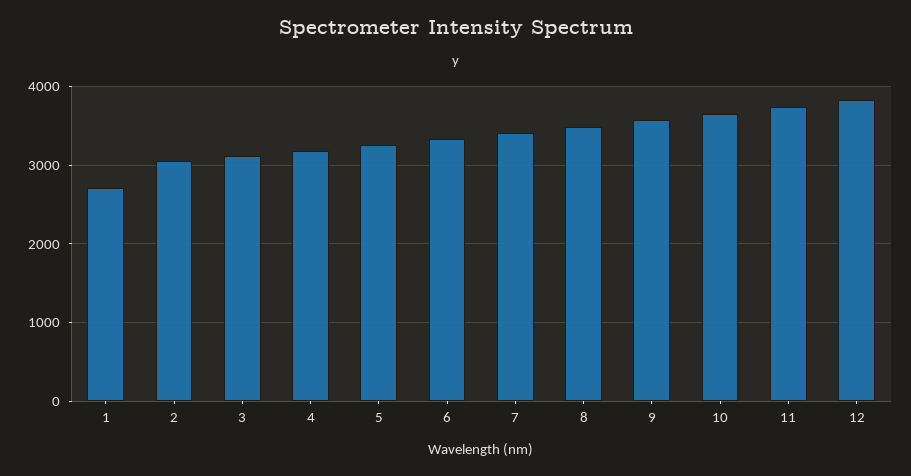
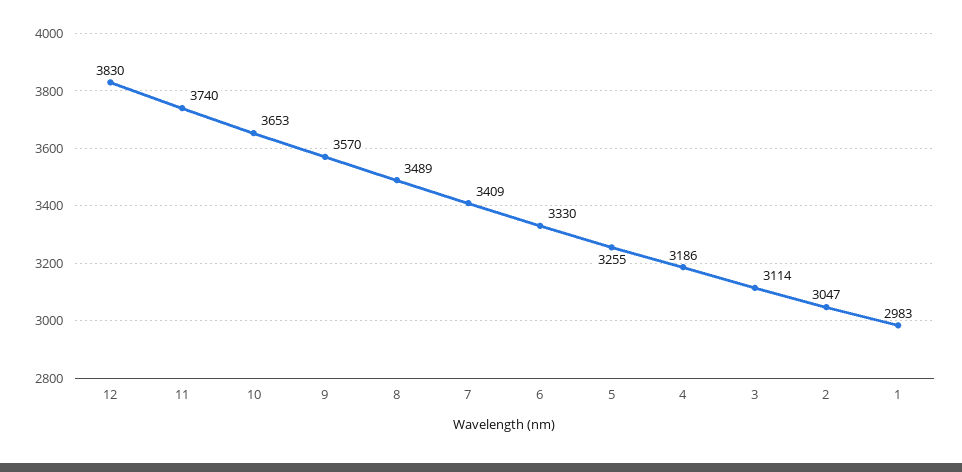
1: 2700 -> 2983

